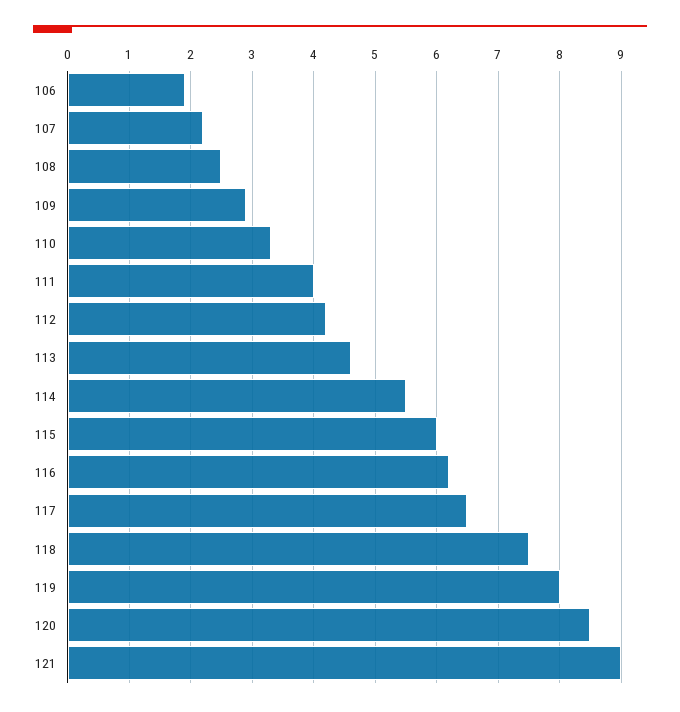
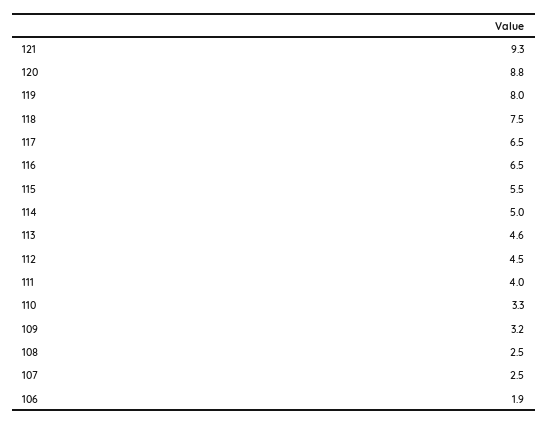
107: 2.2 -> 2.5
109: 2.9 -> 3.2
112: 4.2 -> 4.5
114: 5.5 -> 5
115: 6 -> 5.5
116: 6.2 -> 6.5
120: 8.5 -> 8.8
121: 9 -> 9.3

